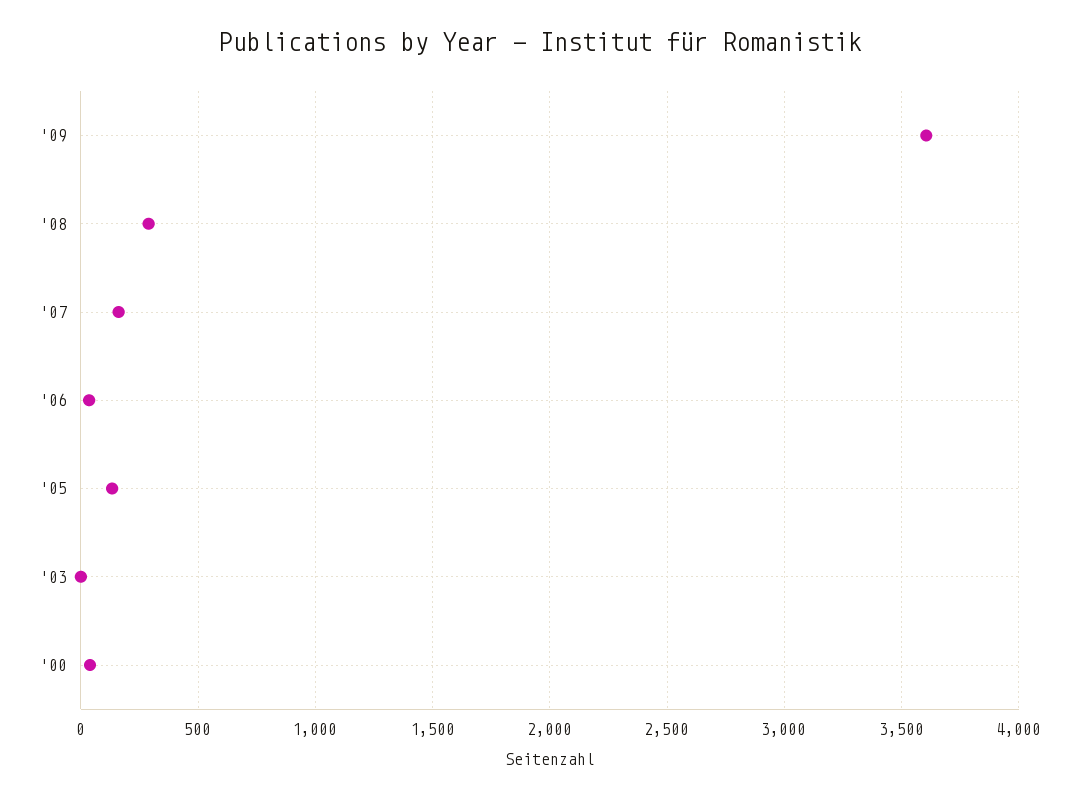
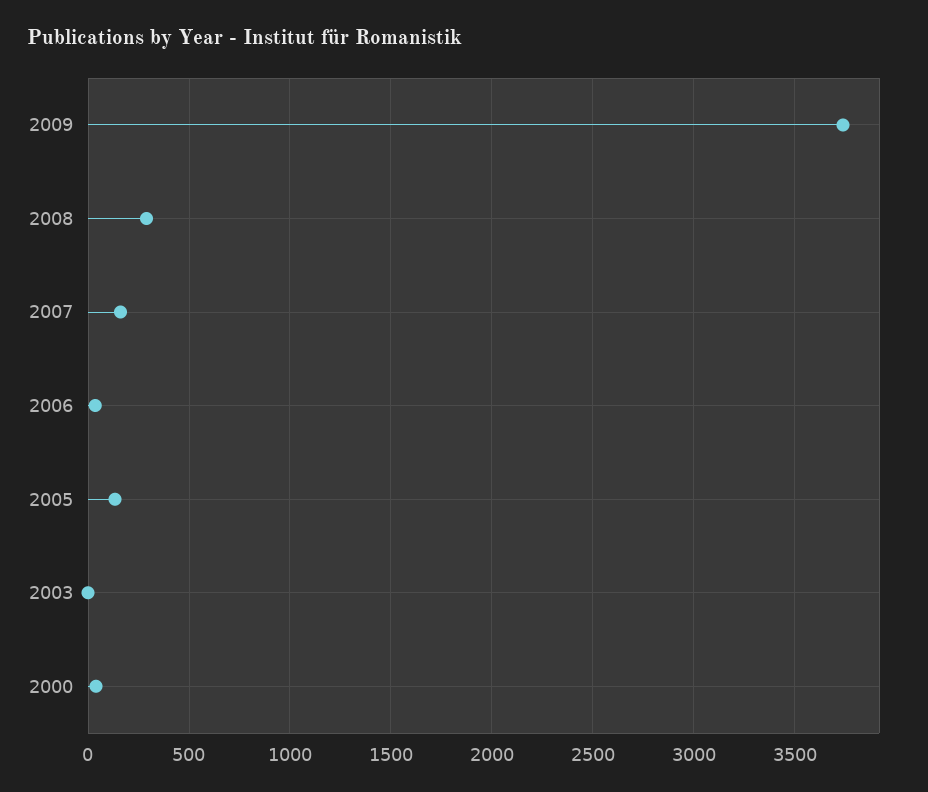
'09: 3600 -> 3750

